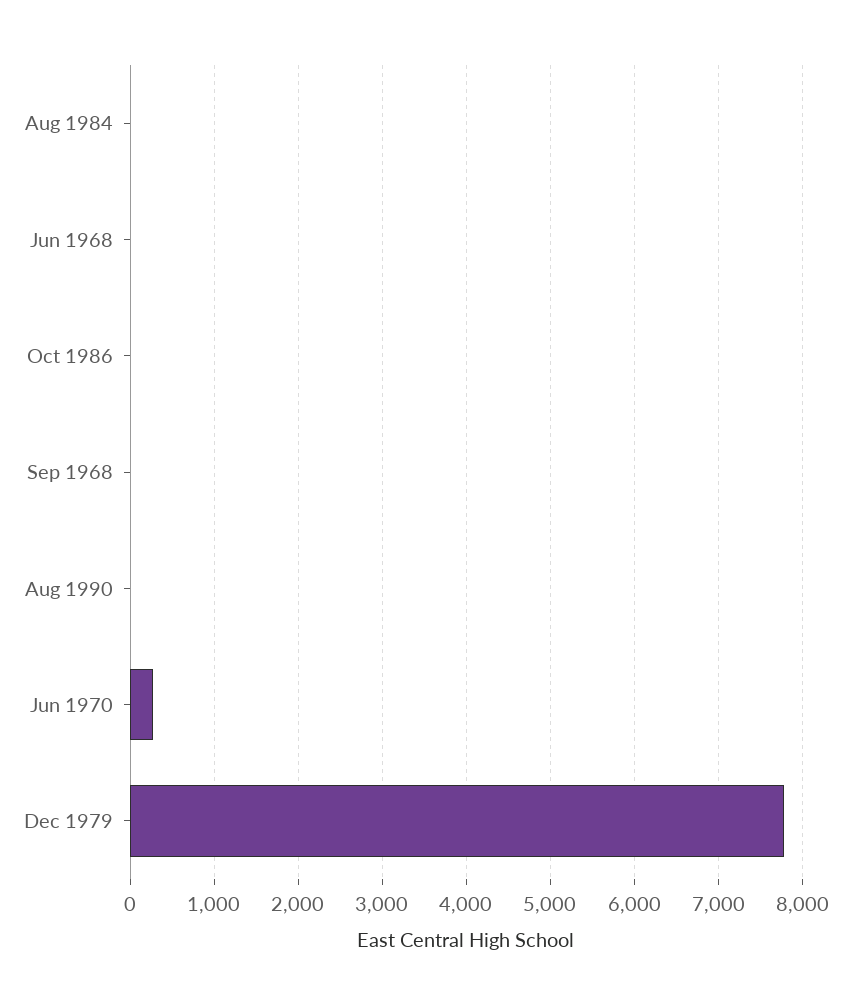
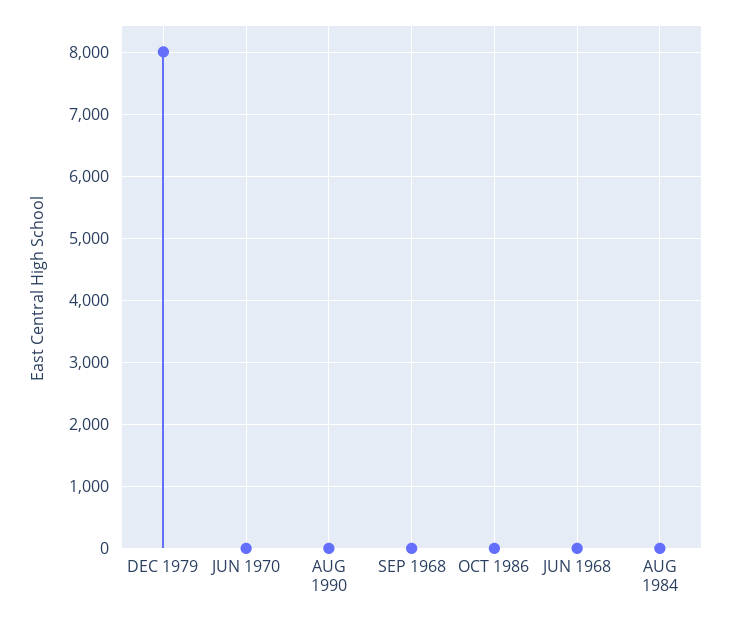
Jun 1970: 300 -> 0
Dec 1979: 7800 -> 8000

